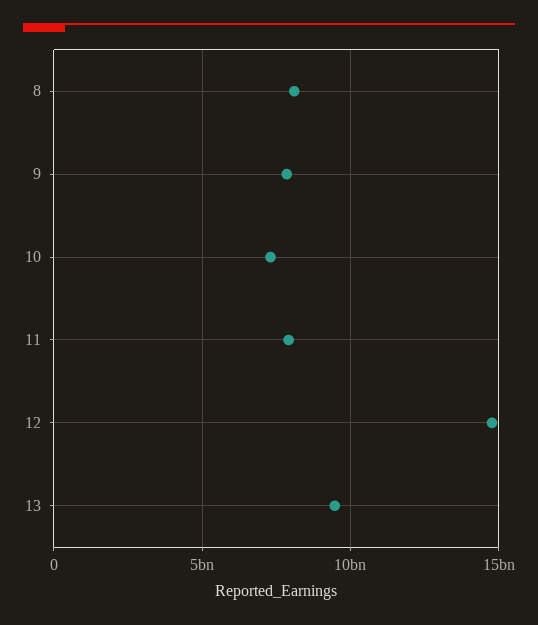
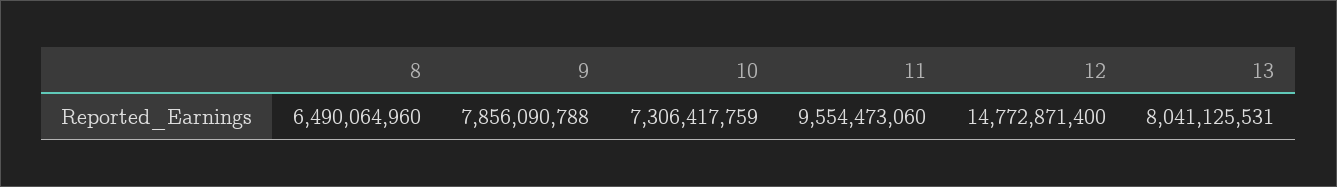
8: 8000000000 -> 6490064960
11: 8000000000 -> 9554473060
13: 9500000000 -> 8041125531

